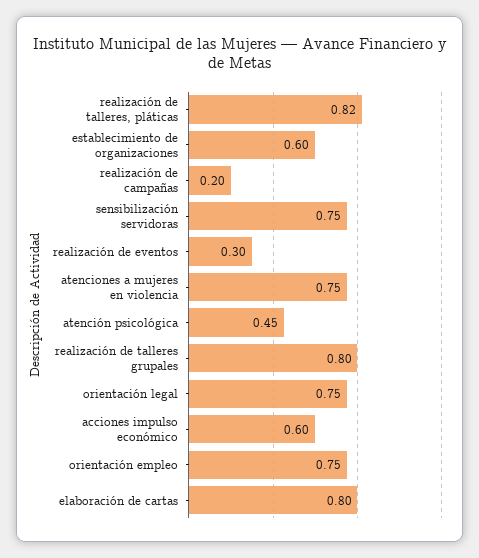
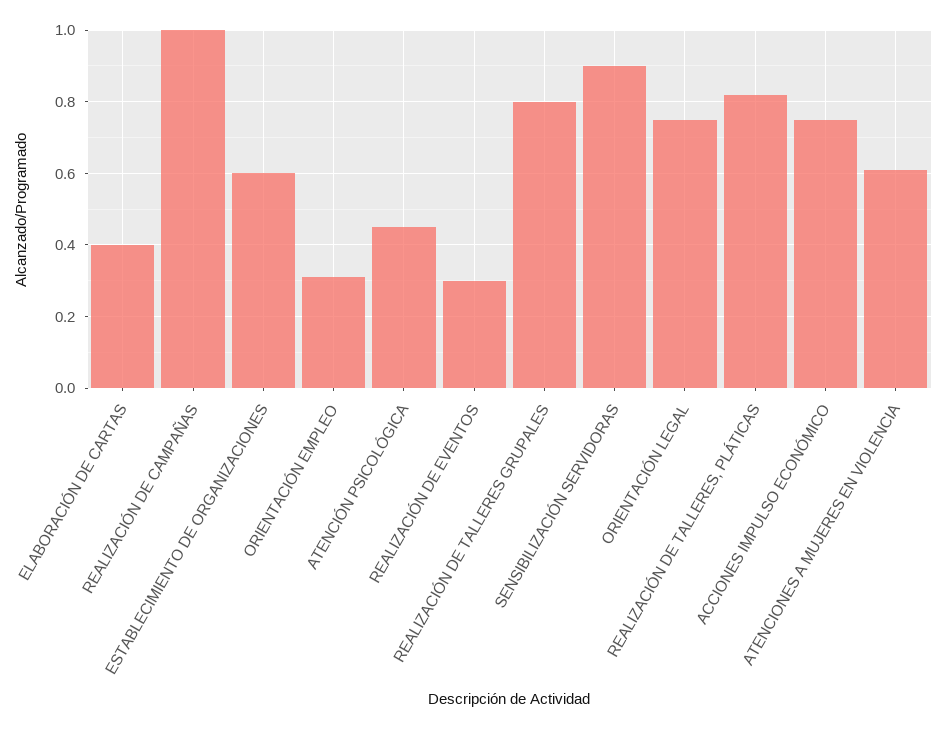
realización de campañas: 0.2 -> 1
sensibilización servidoras: 0.75 -> 0.9
atenciones a mujeres en violencia: 0.75 -> 0.6
acciones impulso económico: 0.6 -> 0.75
orientación empleo: 0.75 -> 0.3
elaboración de cartas: 0.8 -> 0.4

